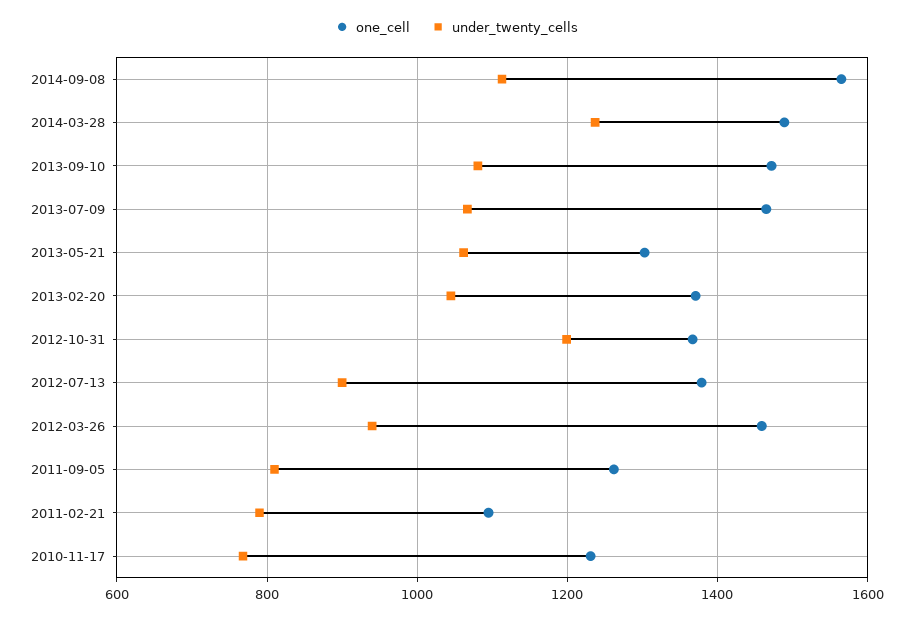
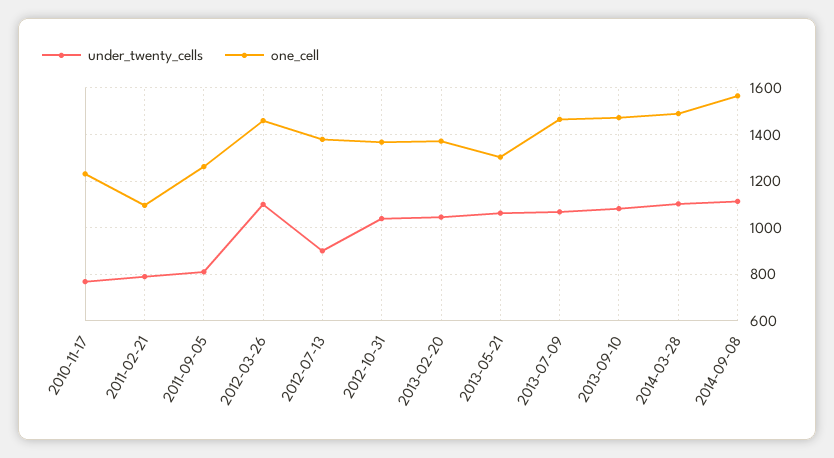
under_twenty_cells, 2014-03-28: 1240 -> 1100
under_twenty_cells, 2012-10-31: 1200 -> 1050
under_twenty_cells, 2012-03-26: 940 -> 1100

